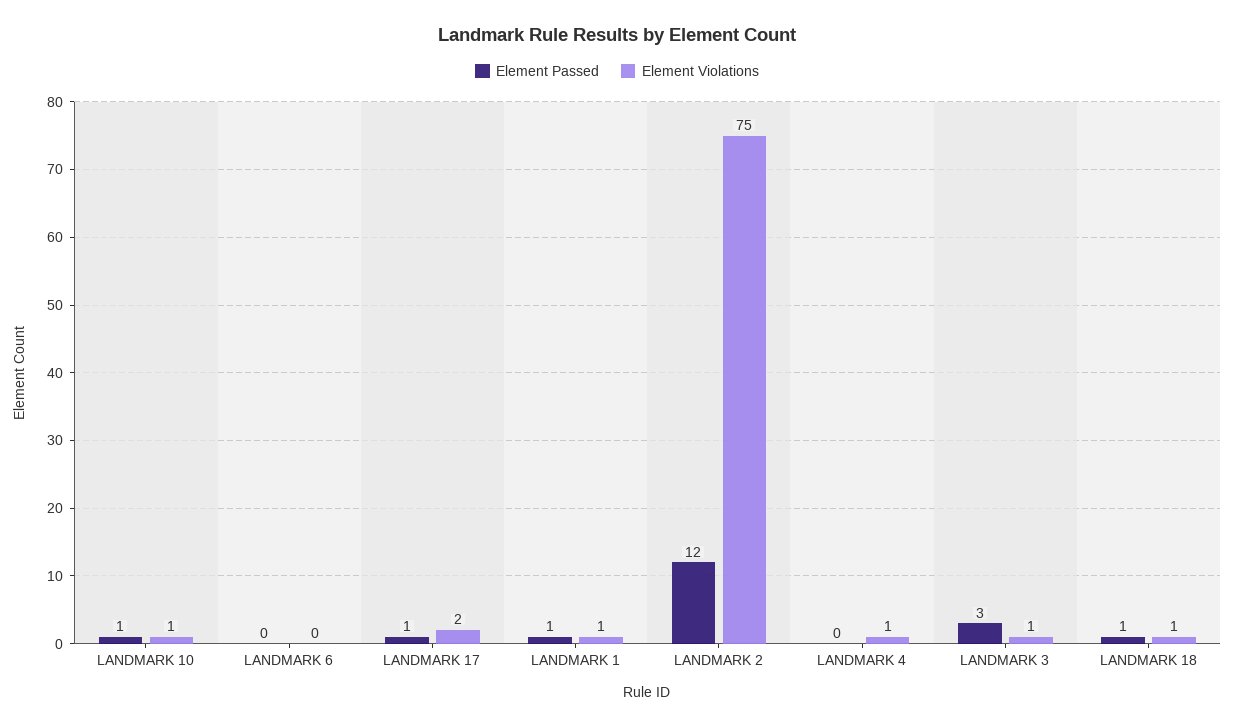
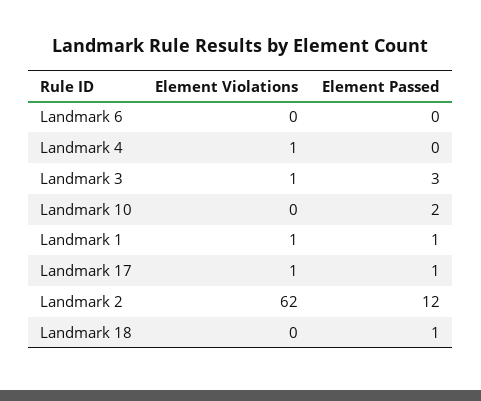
Element Passed, LANDMARK 10: 1 -> 2
Element Violations, LANDMARK 10: 1 -> 0
Element Violations, LANDMARK 17: 2 -> 1
Element Violations, LANDMARK 2: 75 -> 62
Element Violations, LANDMARK 18: 1 -> 0

